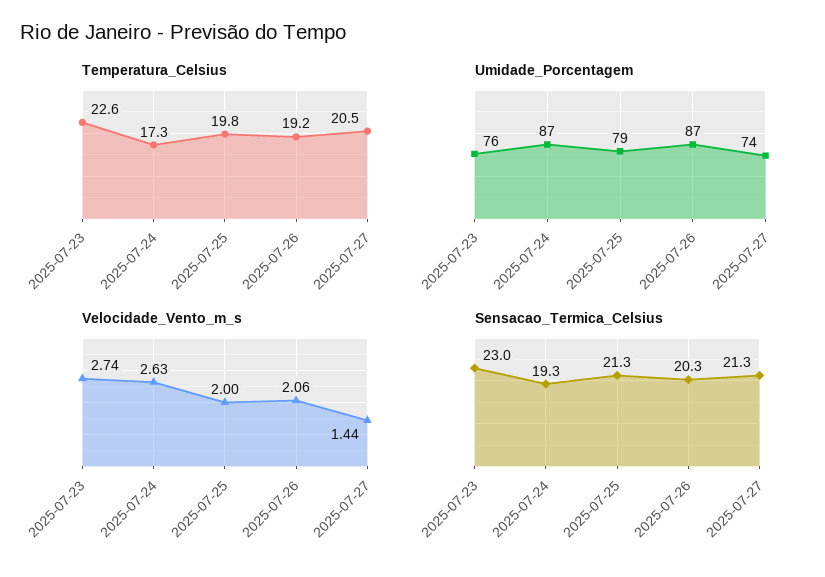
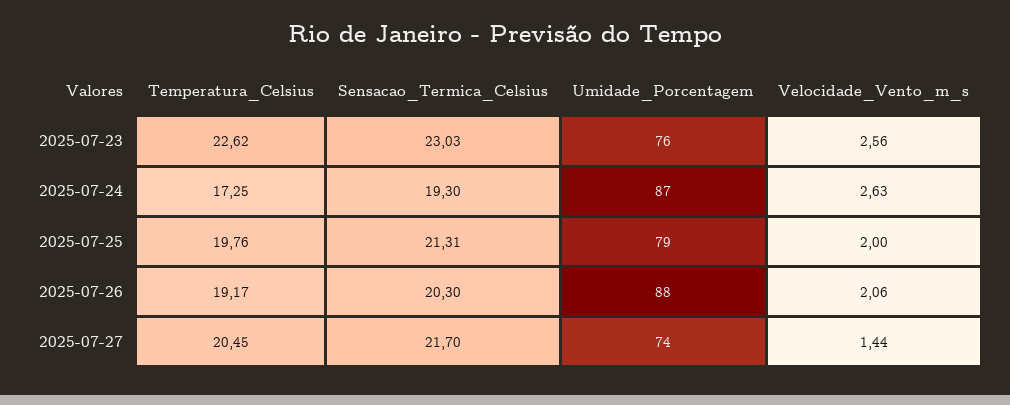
Umidade_Porcentagem, 2025-07-26: 87 -> 88
Velocidade_Vento_m_s, 2025-07-23: 2.74 -> 2.56
Sensacao_Termica_Celsius, 2025-07-27: 21.3 -> 21.7

